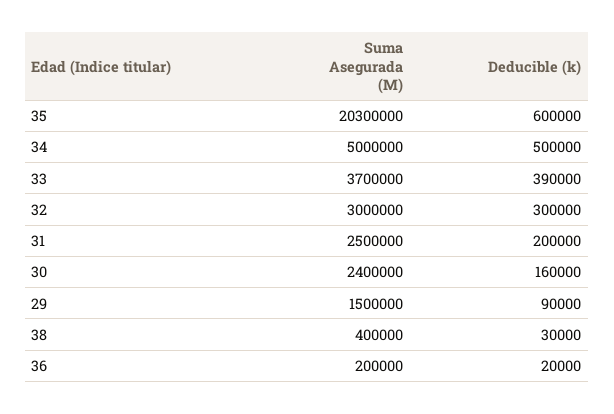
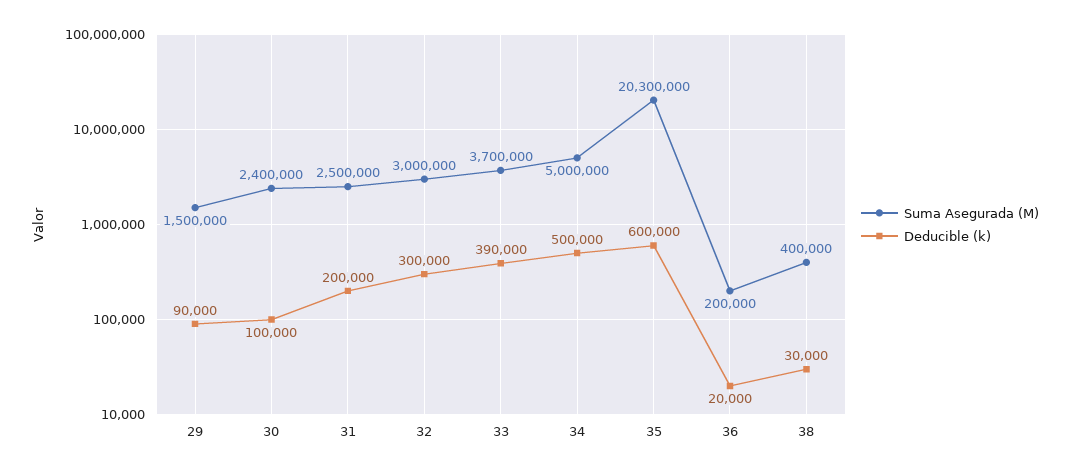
Deducible (k), 30: 160000 -> 100000

